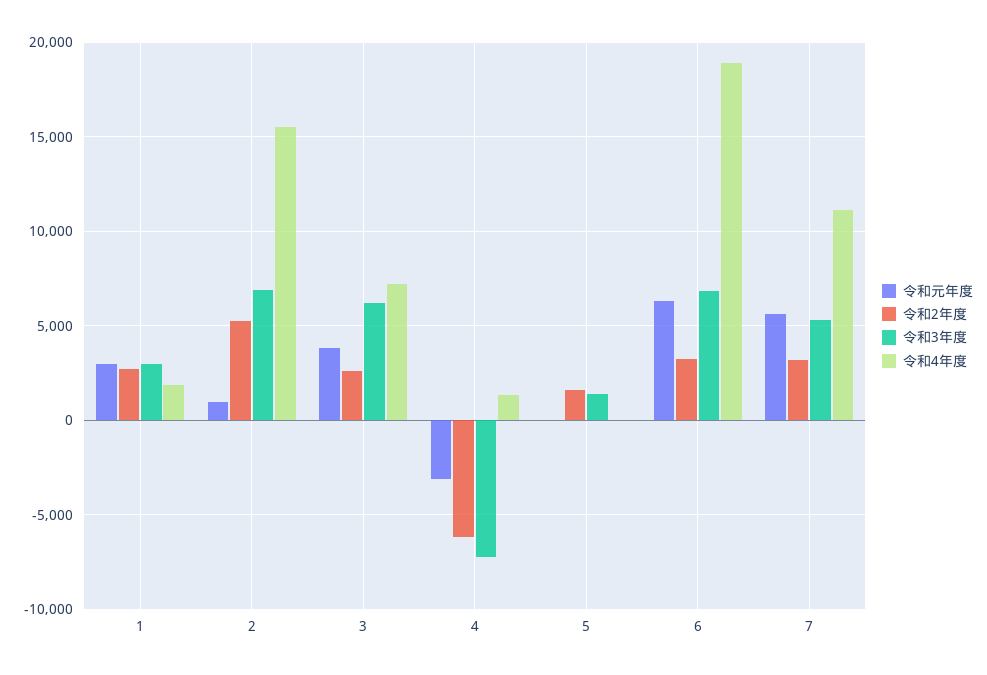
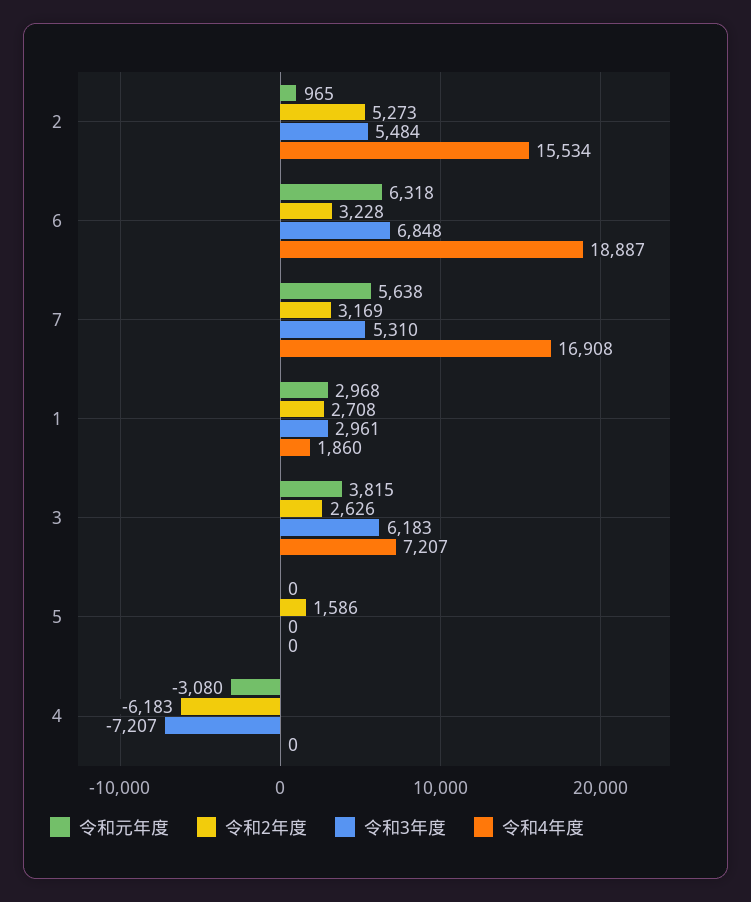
令和3年度, 2: 7000 -> 5484
令和4年度, 4: 1500 -> 0
令和3年度, 5: 1500 -> 0
令和4年度, 7: 11000 -> 16908

